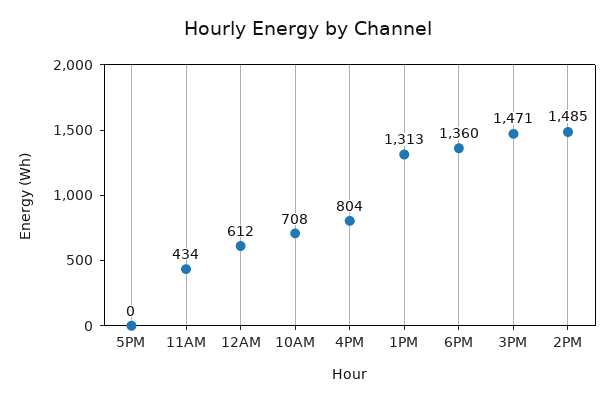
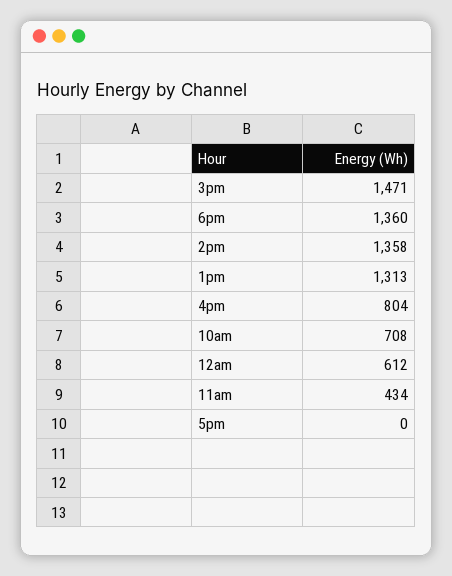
2PM: 1485 -> 1358

